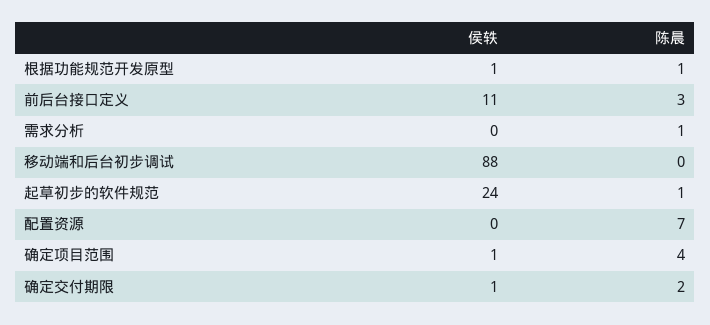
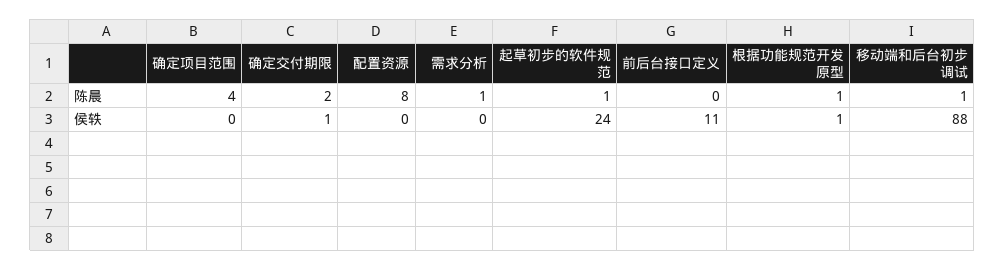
陈晨, 前后台接口定义: 3 -> 0
陈晨, 移动端和后台初步调试: 0 -> 1
陈晨, 配置资源: 7 -> 8
侯轶, 确定项目范围: 1 -> 0

